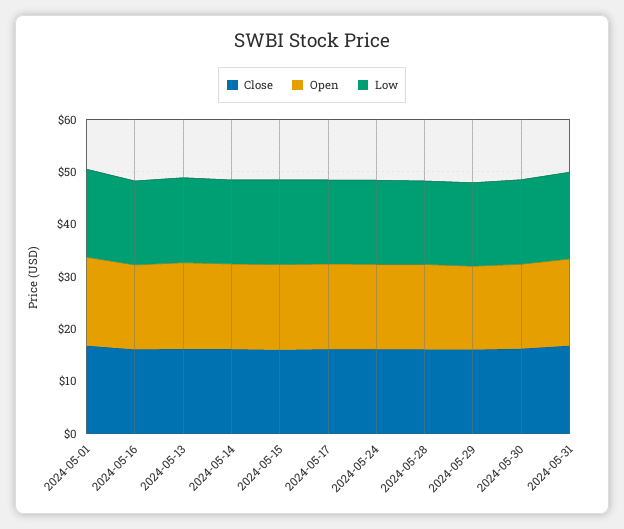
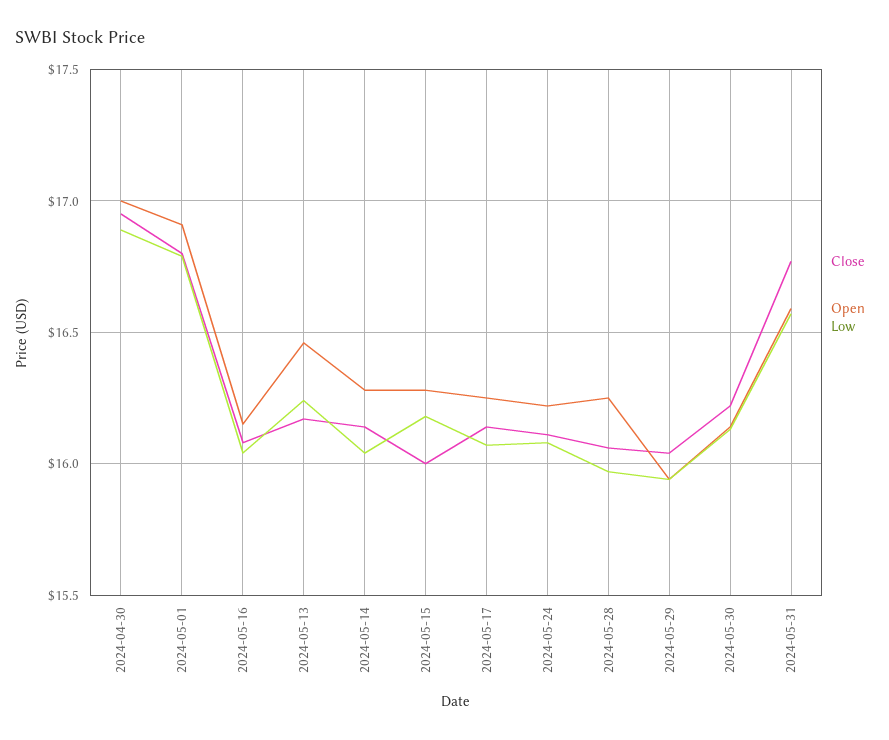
Close, 2024-04-30: none -> 16.95
Open, 2024-04-30: none -> 17
Low, 2024-04-30: none -> 16.9

